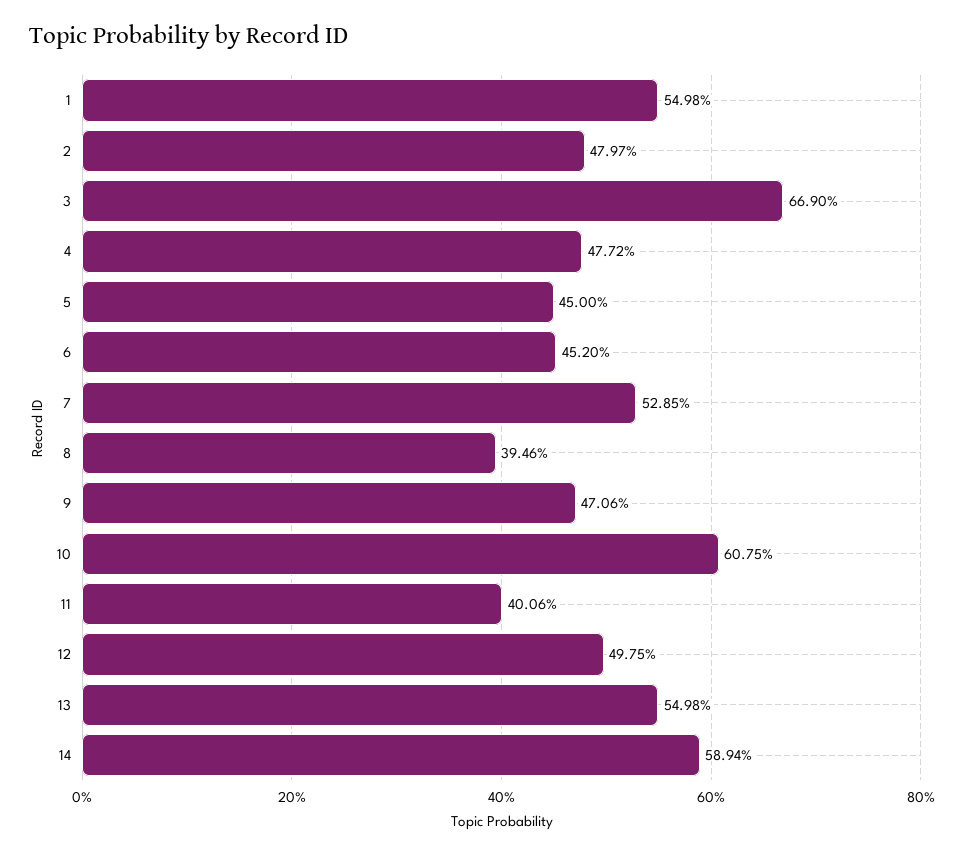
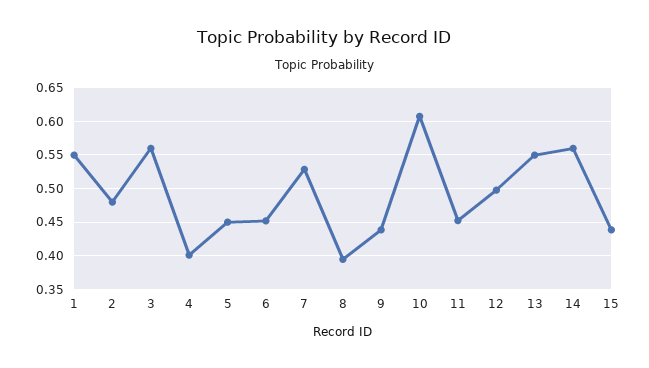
3: 0.669 -> 0.56
4: 0.4772 -> 0.4
9: 0.4706 -> 0.44
11: 0.4006 -> 0.45
14: 0.5894 -> 0.56
15: none -> 0.44

